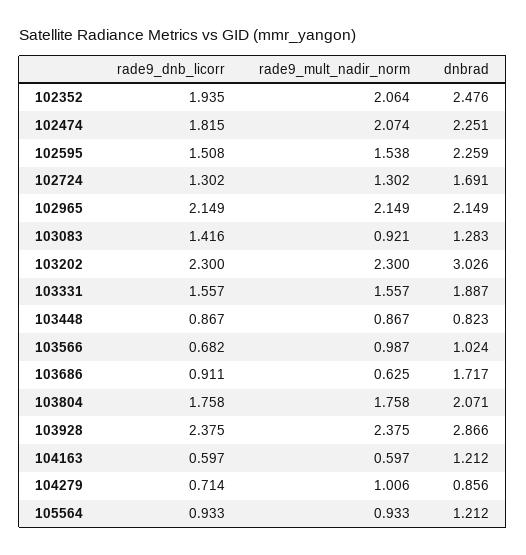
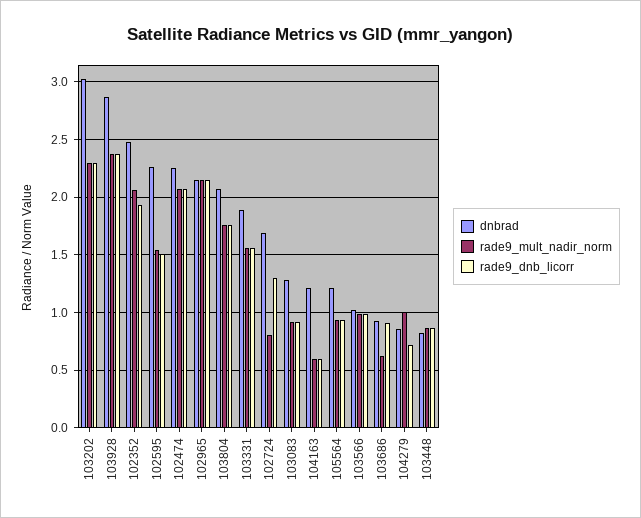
rade9_dnb_licorr, 102474: 1.815 -> 2.1
rade9_mult_nadir_norm, 102724: 1.302 -> 0.8
rade9_dnb_licorr, 103083: 1.416 -> 0.9
rade9_dnb_licorr, 103566: 0.682 -> 1
dnbrad, 103686: 1.717 -> 0.9

